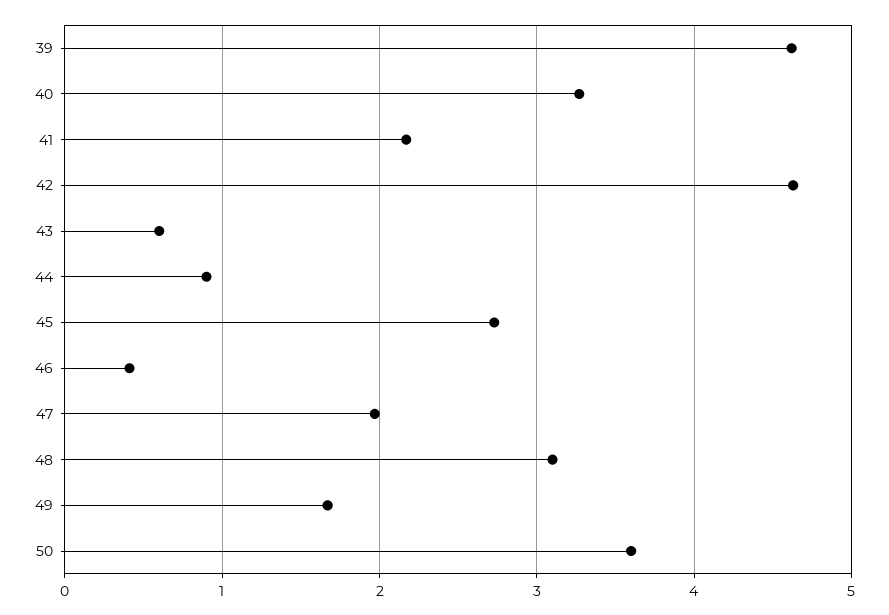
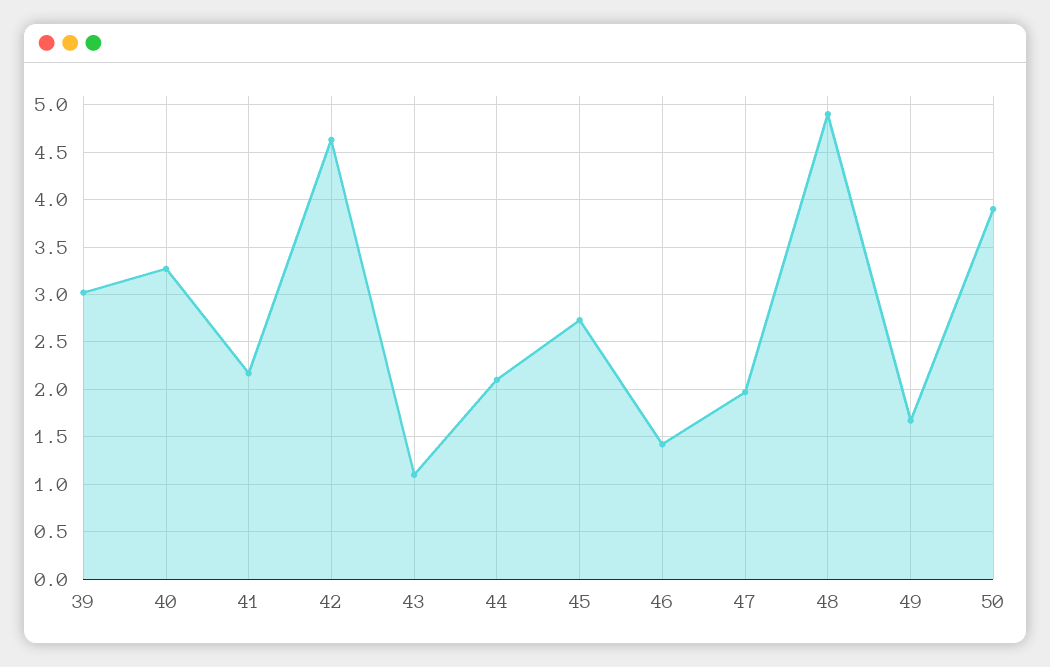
39: 4.6 -> 3
43: 0.6 -> 1.1
44: 0.9 -> 2.1
46: 0.4 -> 1.4
48: 3.1 -> 4.9
50: 3.6 -> 3.9

